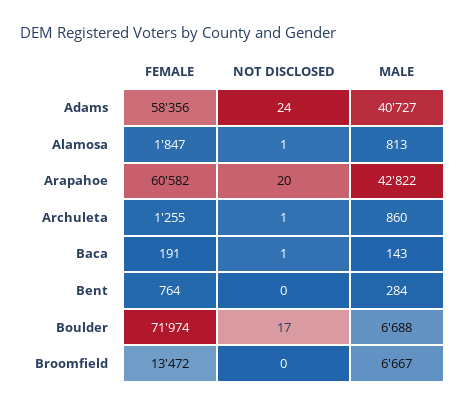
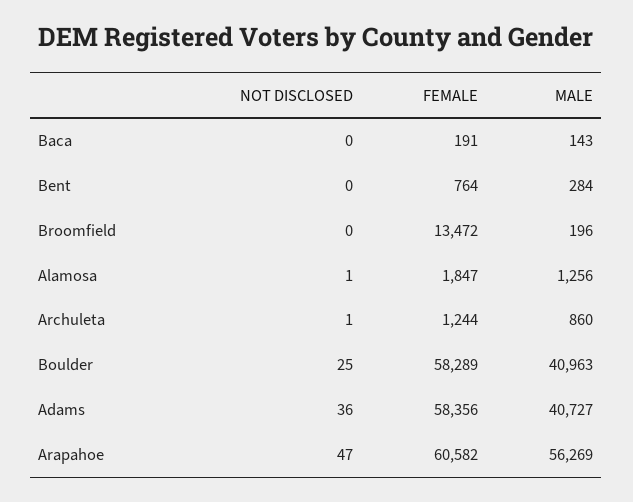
NOT DISCLOSED, Adams: 24 -> 36
MALE, Alamosa: 813 -> 1256
NOT DISCLOSED, Arapahoe: 20 -> 47
MALE, Arapahoe: 42822 -> 56269
FEMALE, Archuleta: 1255 -> 1244
NOT DISCLOSED, Baca: 1 -> 0
FEMALE, Boulder: 71974 -> 58289
NOT DISCLOSED, Boulder: 17 -> 25
MALE, Boulder: 6688 -> 40963
MALE, Broomfield: 6667 -> 196

